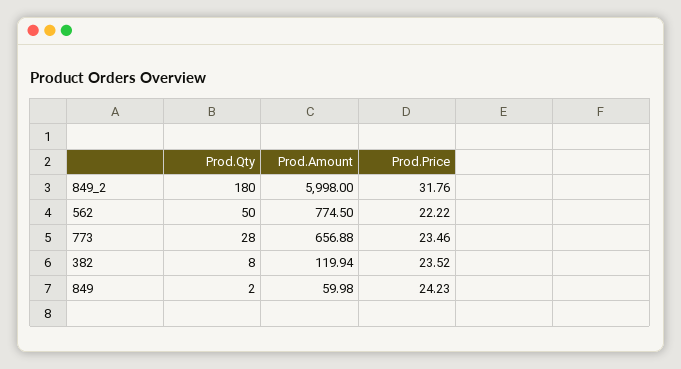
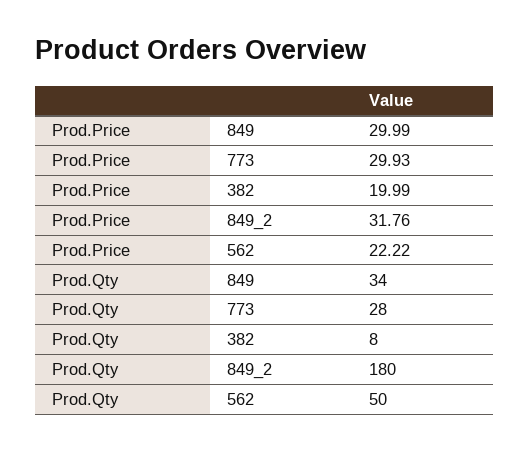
Prod.Amount, 849_2: 5998 -> none
Prod.Amount, 562: 774.5 -> none
Prod.Amount, 773: 656.88 -> none
Prod.Price, 773: 23.46 -> 29.93
Prod.Amount, 382: 119.94 -> none
Prod.Price, 382: 23.52 -> 19.99
Prod.Qty, 849: 2 -> 34
Prod.Amount, 849: 59.98 -> none
Prod.Price, 849: 24.23 -> 29.99

